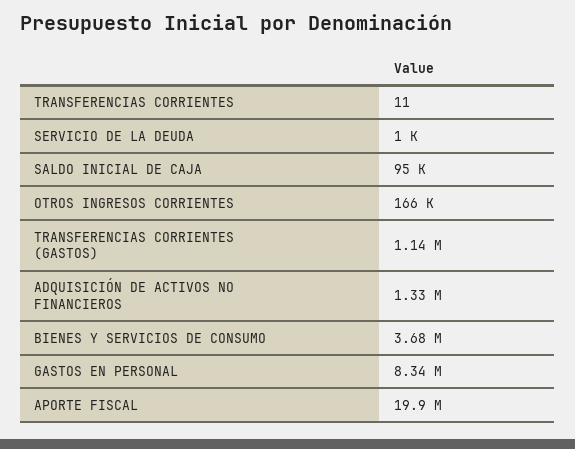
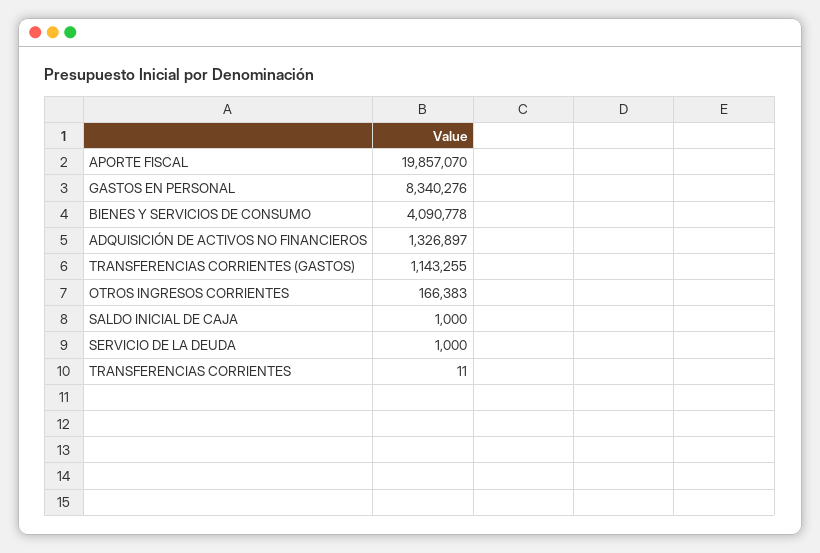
SALDO INICIAL DE CAJA: 95000 -> 1000
BIENES Y SERVICIOS DE CONSUMO: 3680000 -> 4090778

